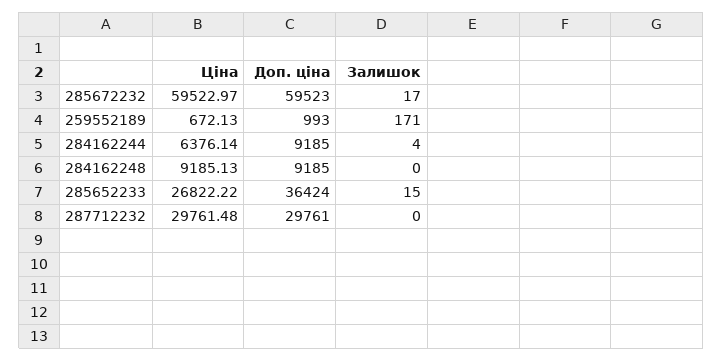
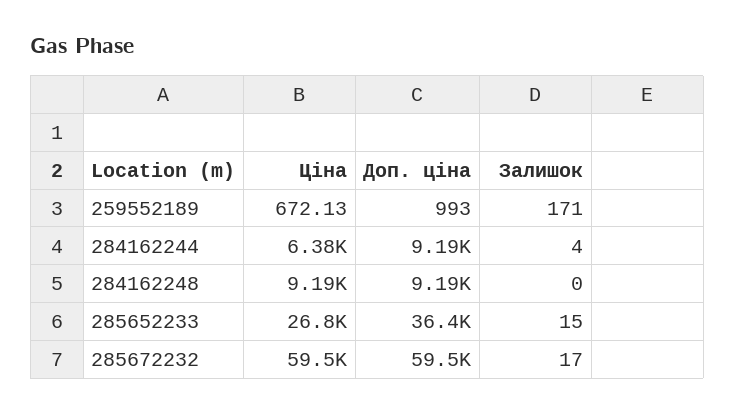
Ціна, 287712232: 29761.48 -> none
Доп. ціна, 287712232: 29761 -> none
Залишок, 287712232: 0 -> none

